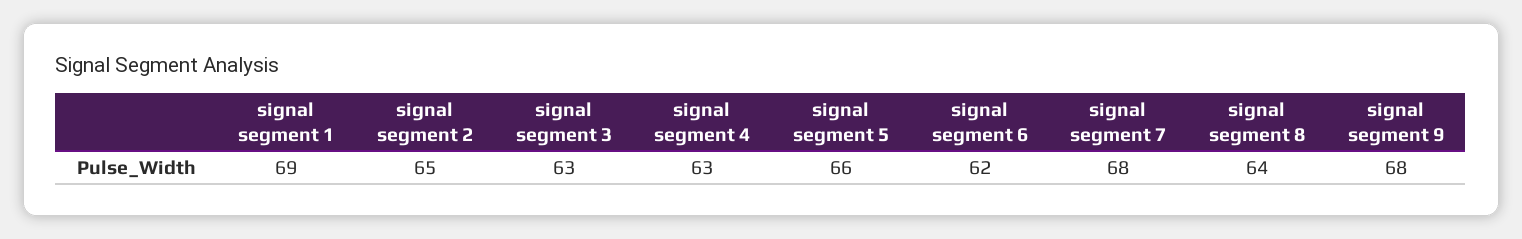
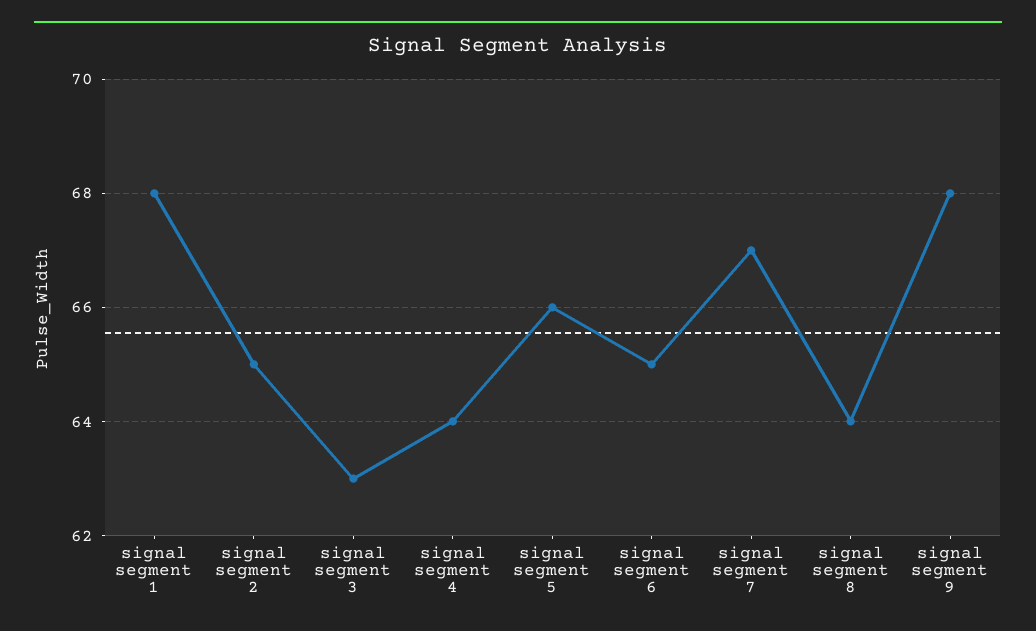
signal segment 1: 69 -> 68
signal segment 4: 63 -> 64
signal segment 6: 62 -> 65
signal segment 7: 68 -> 67

